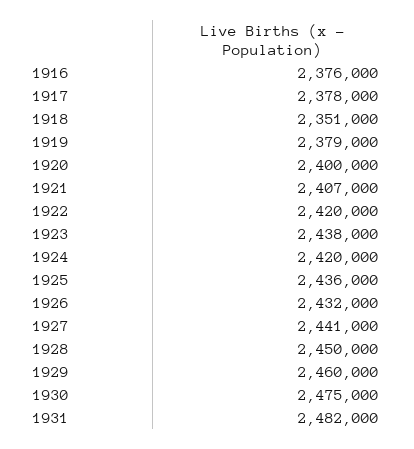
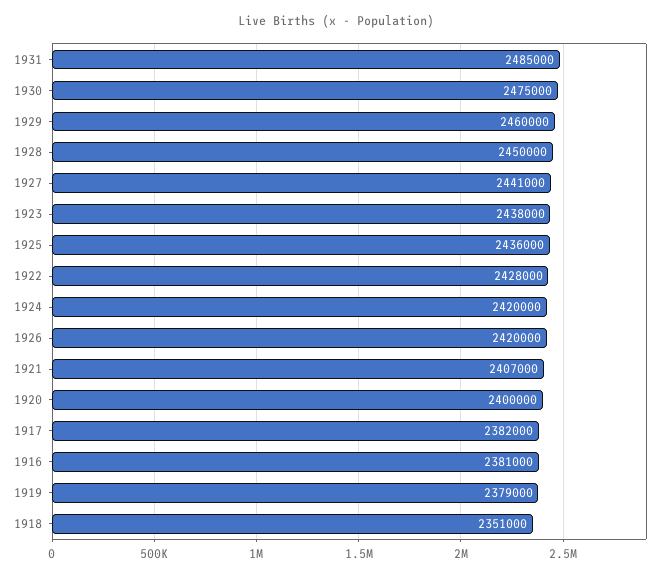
1916: 2376000 -> 2381000
1917: 2378000 -> 2382000
1922: 2420000 -> 2428000
1926: 2432000 -> 2420000
1931: 2482000 -> 2485000

